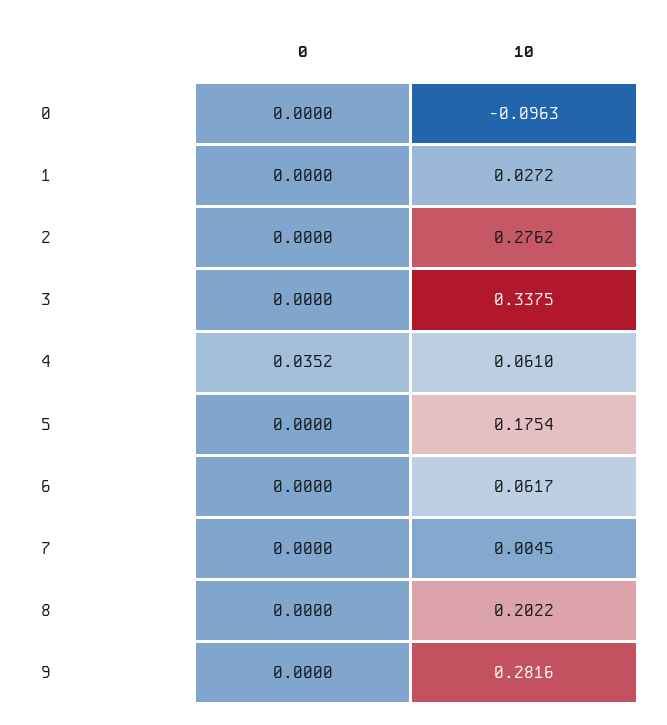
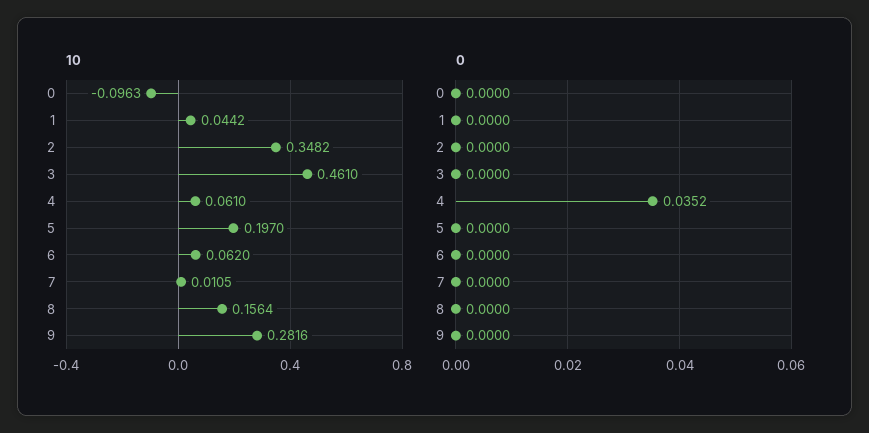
10, 1: 0.0272 -> 0.0442
10, 2: 0.2762 -> 0.3482
10, 3: 0.3375 -> 0.461
10, 5: 0.1754 -> 0.197
10, 6: 0.0617 -> 0.062
10, 7: 0.0045 -> 0.0105
10, 8: 0.2022 -> 0.1564

